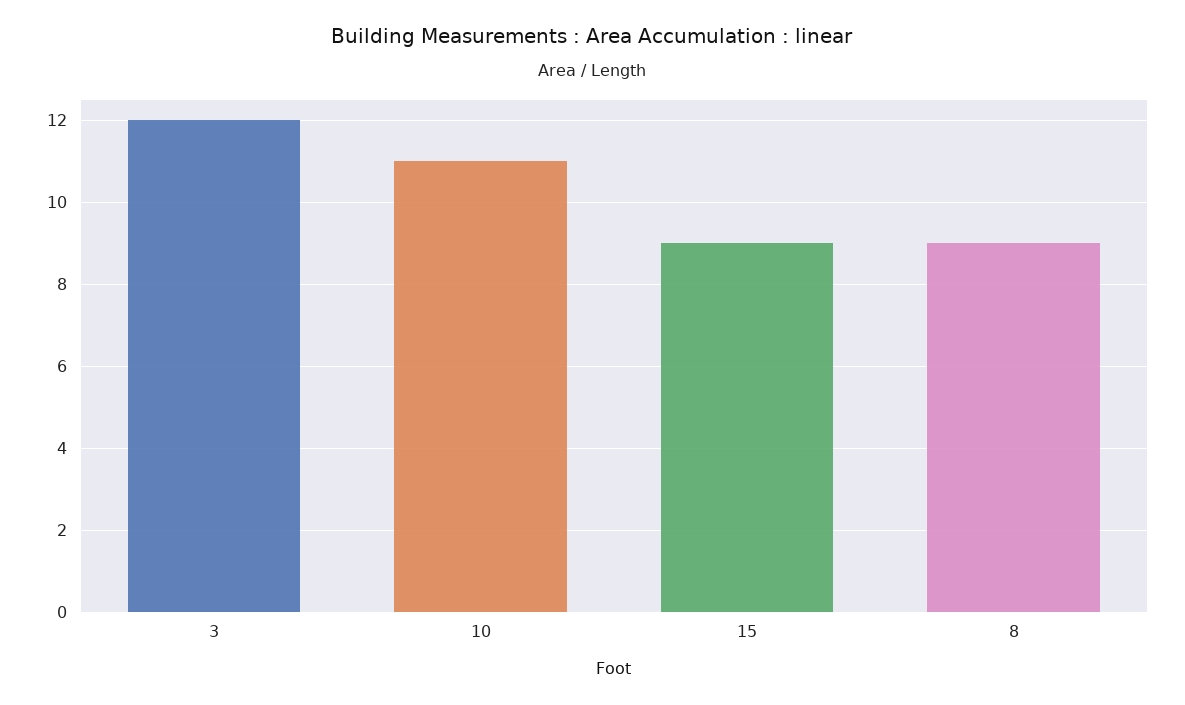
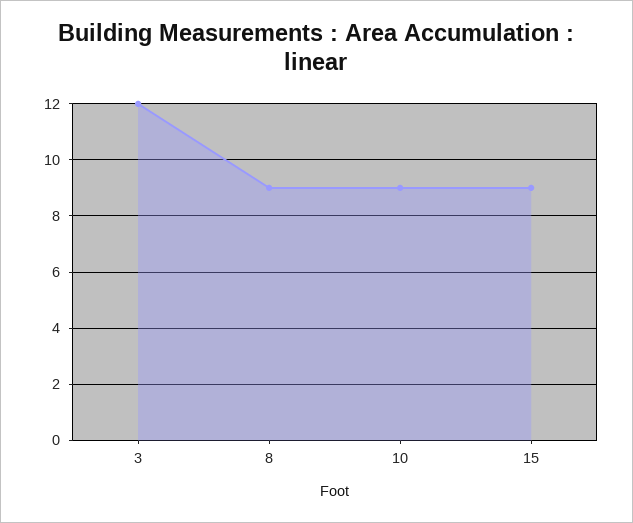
10: 11 -> 9

